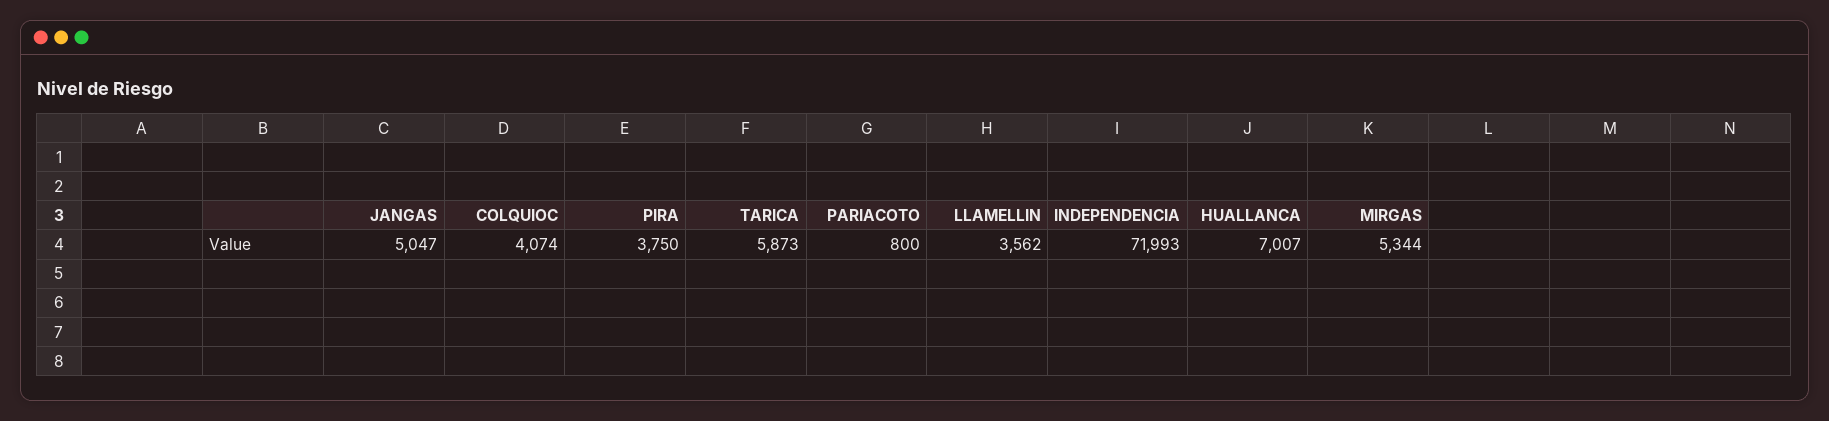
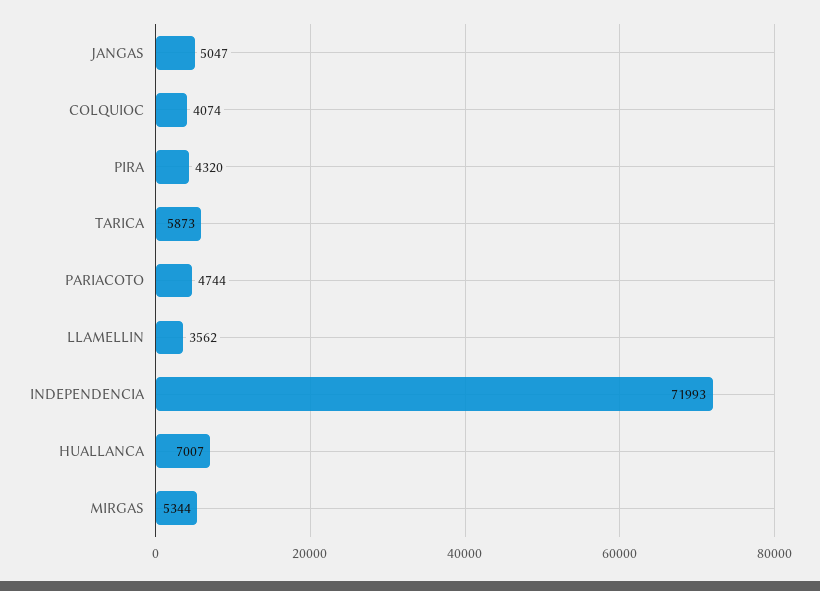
PIRA: 3750 -> 4320
PARIACOTO: 800 -> 4744

